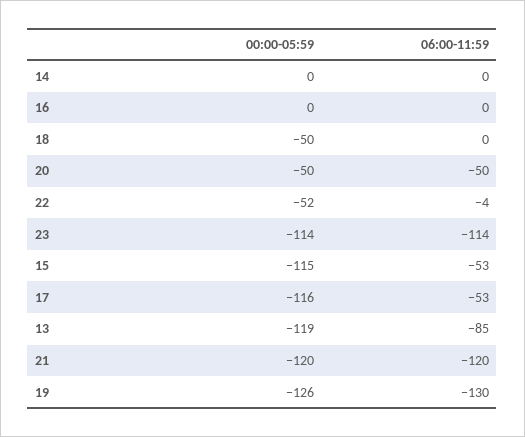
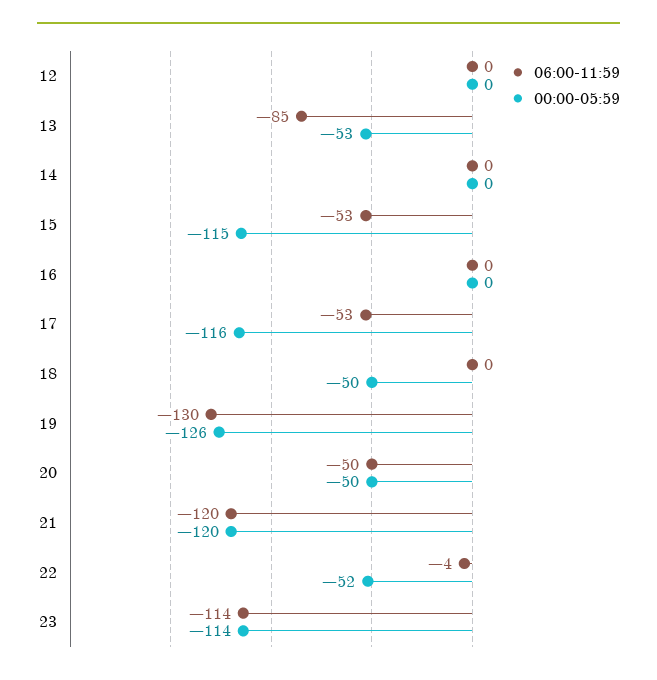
00:00-05:59, 13: -119 -> -53
06:00-11:59, 12: none -> 0
00:00-05:59, 12: none -> 0

